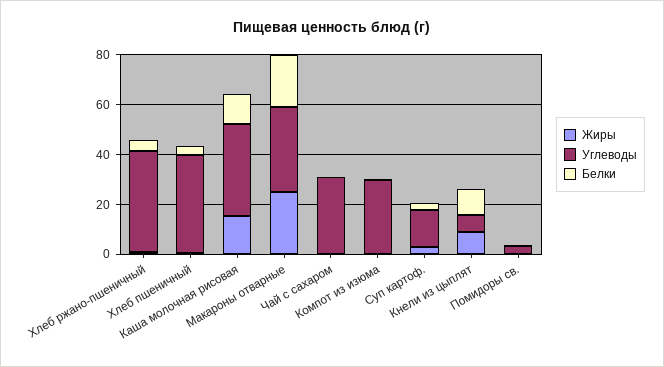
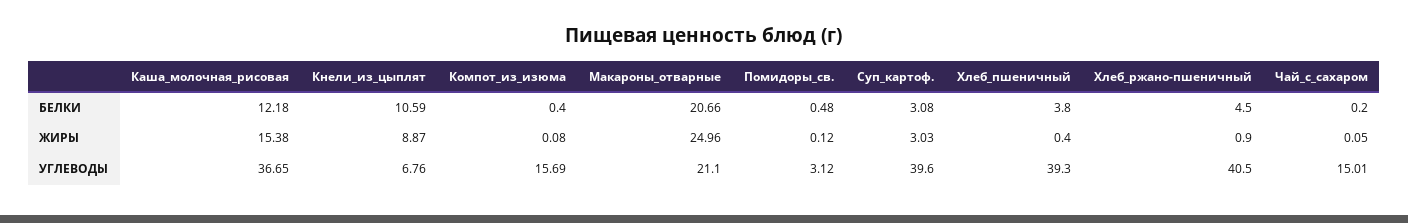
Углеводы, Макароны отварные: 35 -> 21.1
Углеводы, Чай с сахаром: 30 -> 15.01
Углеводы, Компот из изюма: 30 -> 15.69
Углеводы, Суп картоф.: 15 -> 39.6

